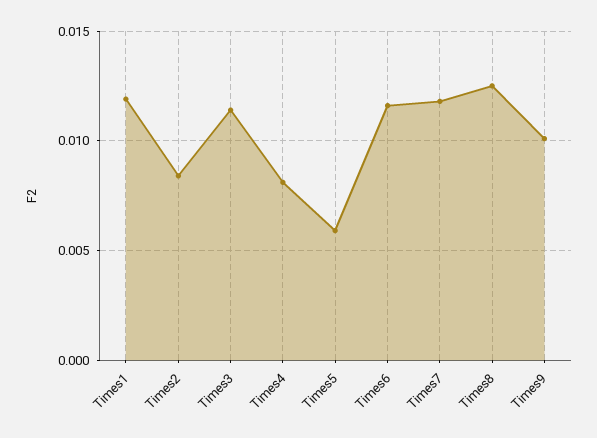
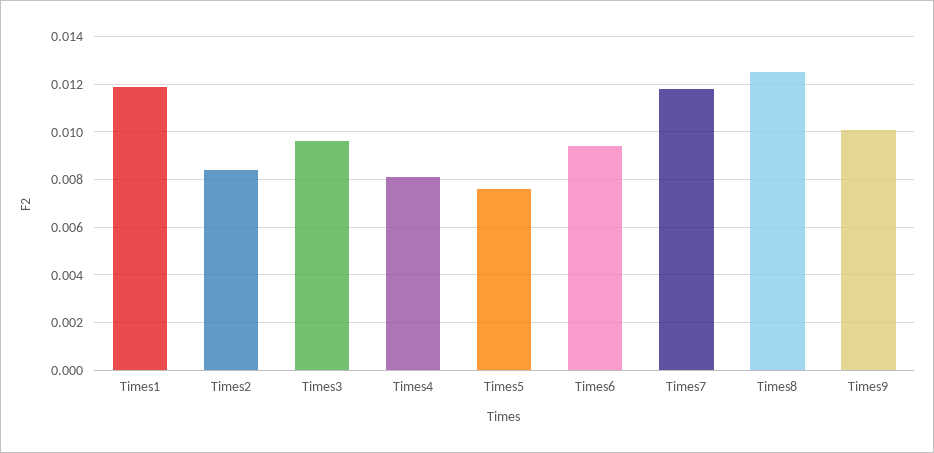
Times3: 0.0115 -> 0.0095
Times5: 0.006 -> 0.0075
Times6: 0.0115 -> 0.0095

